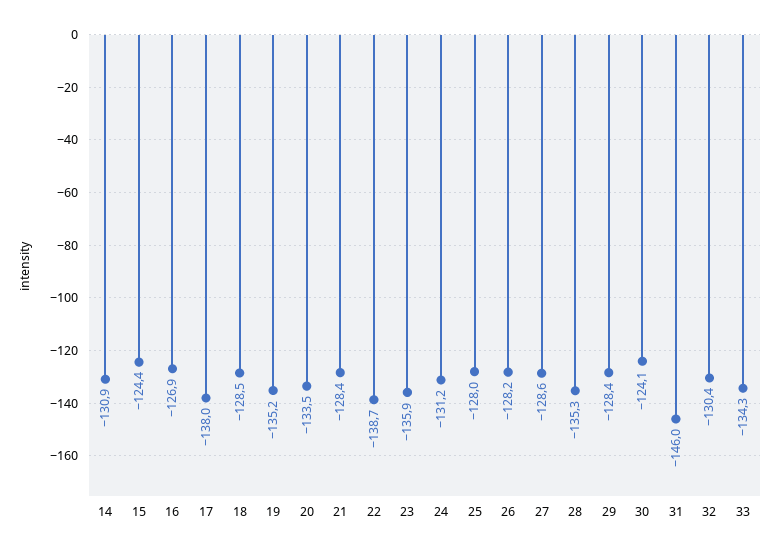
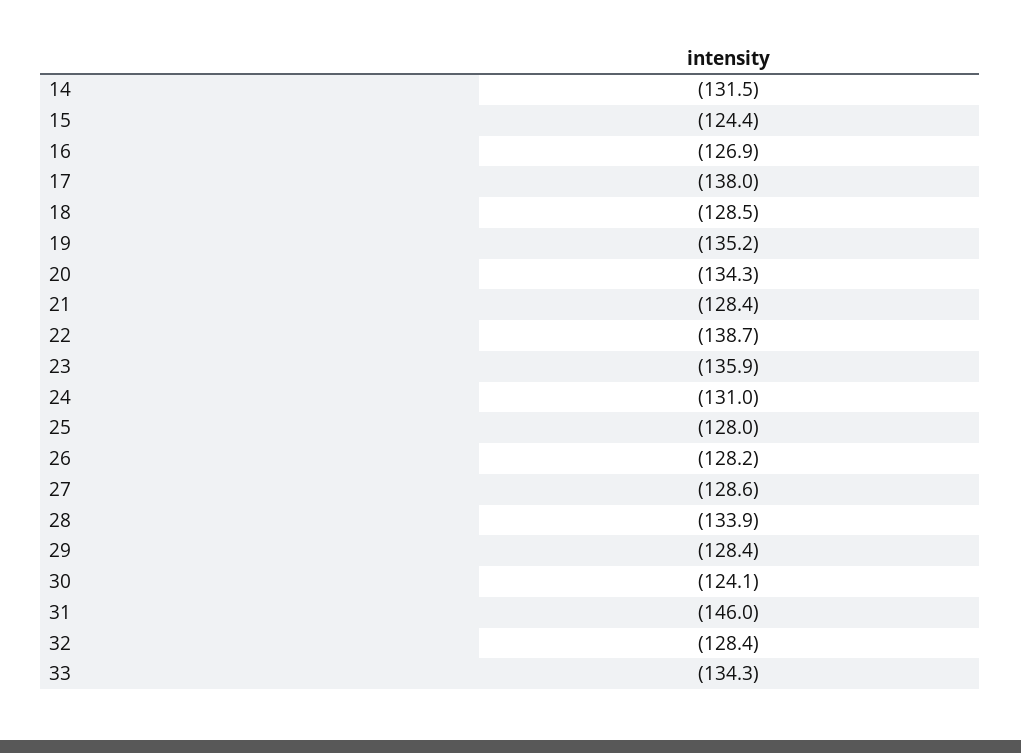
14: -130.9 -> -131.5
20: -133.5 -> -134.3
24: -131.2 -> -131
28: -135.3 -> -133.9
32: -130.4 -> -128.4

